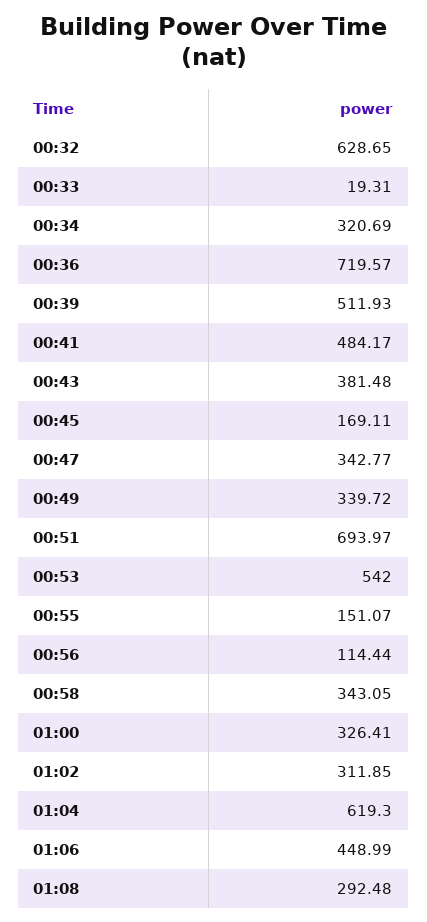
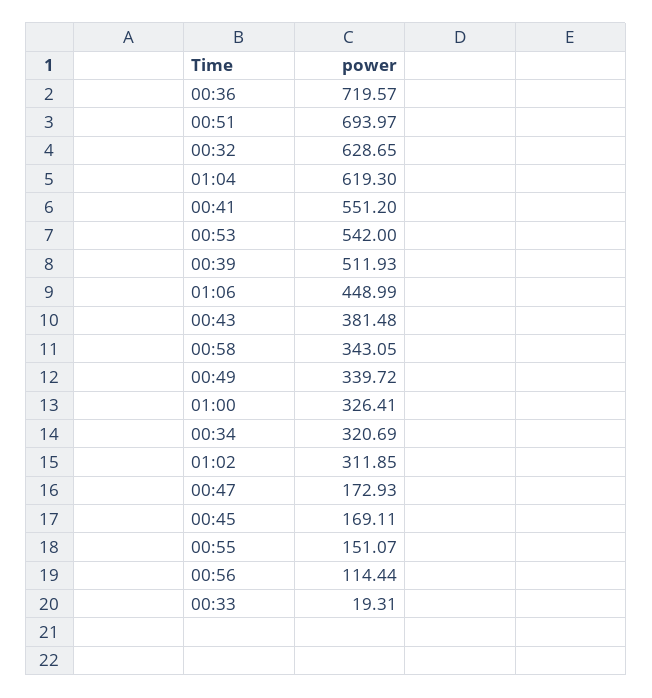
00:41: 484.17 -> 551.2
00:47: 342.77 -> 172.93
01:08: 292.48 -> none

